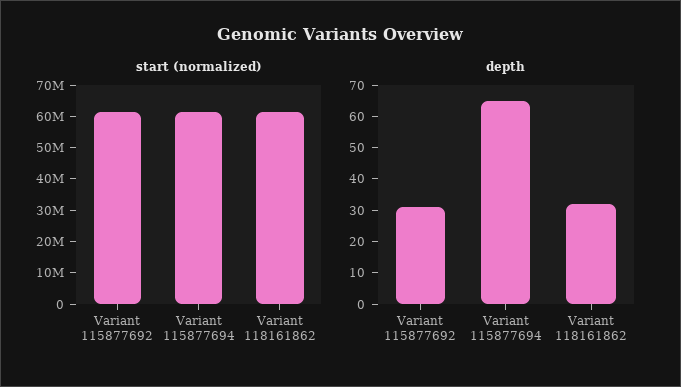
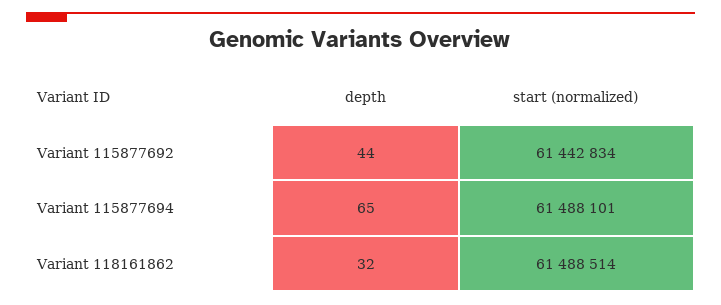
depth, Variant 115877692: 30 -> 44

